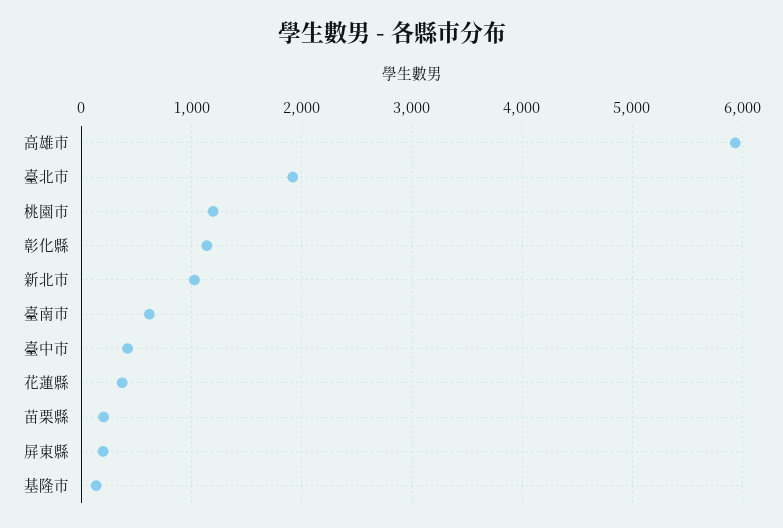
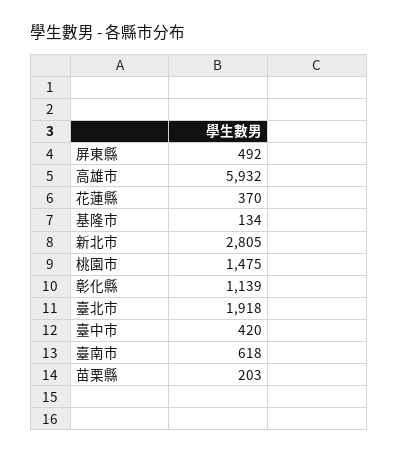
桃園市: 1200 -> 1475
新北市: 1000 -> 2805
屏東縣: 200 -> 492

